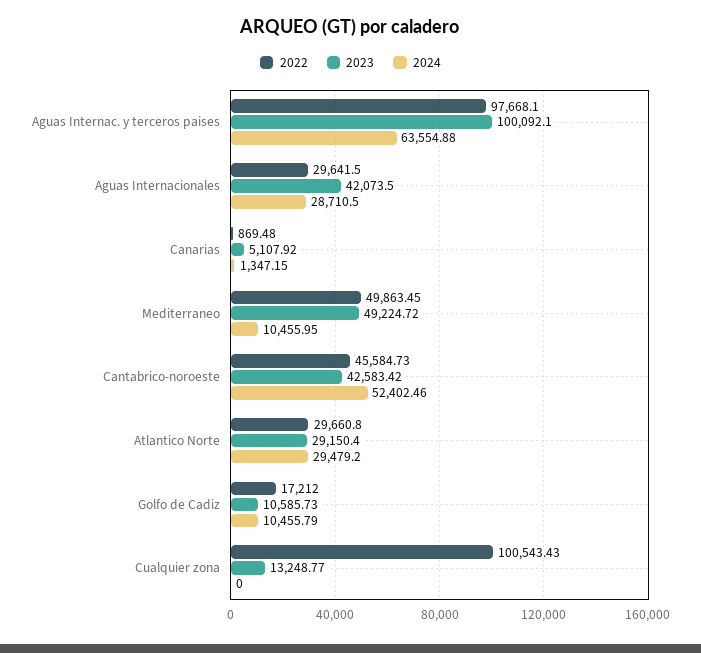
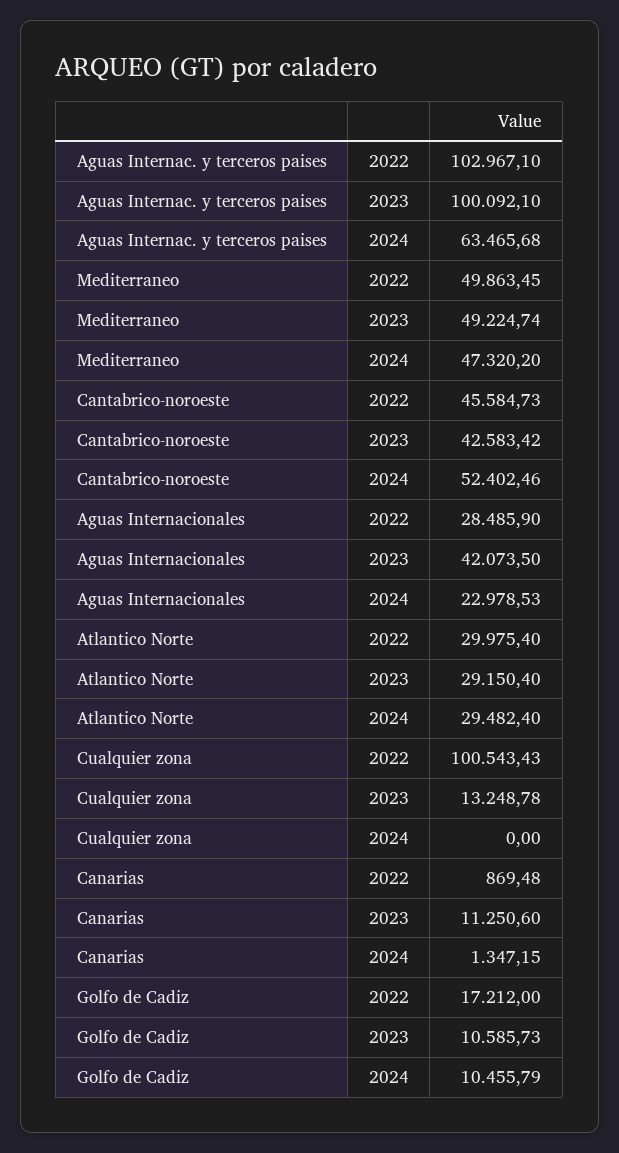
2022, Aguas Internac. y terceros paises: 97668.1 -> 102967.1
2024, Aguas Internac. y terceros paises: 63554.88 -> 63465.68
2022, Aguas Internacionales: 29641.5 -> 28485.9
2024, Aguas Internacionales: 28710.5 -> 22978.53
2023, Canarias: 5107.92 -> 11250.6
2023, Mediterraneo: 49224.72 -> 49224.74
2024, Mediterraneo: 10455.95 -> 47320.2
2022, Atlantico Norte: 29660.8 -> 29975.4
2024, Atlantico Norte: 29479.2 -> 29482.4
2023, Cualquier zona: 13248.77 -> 13248.78

